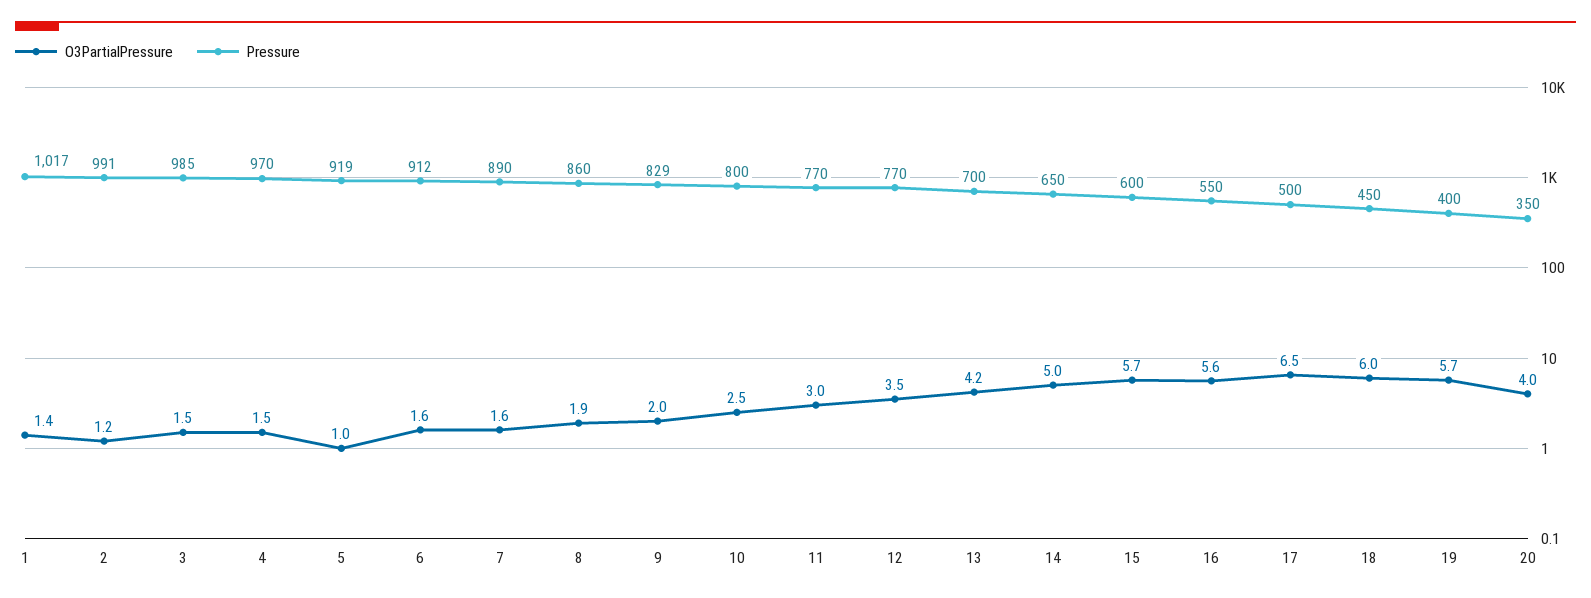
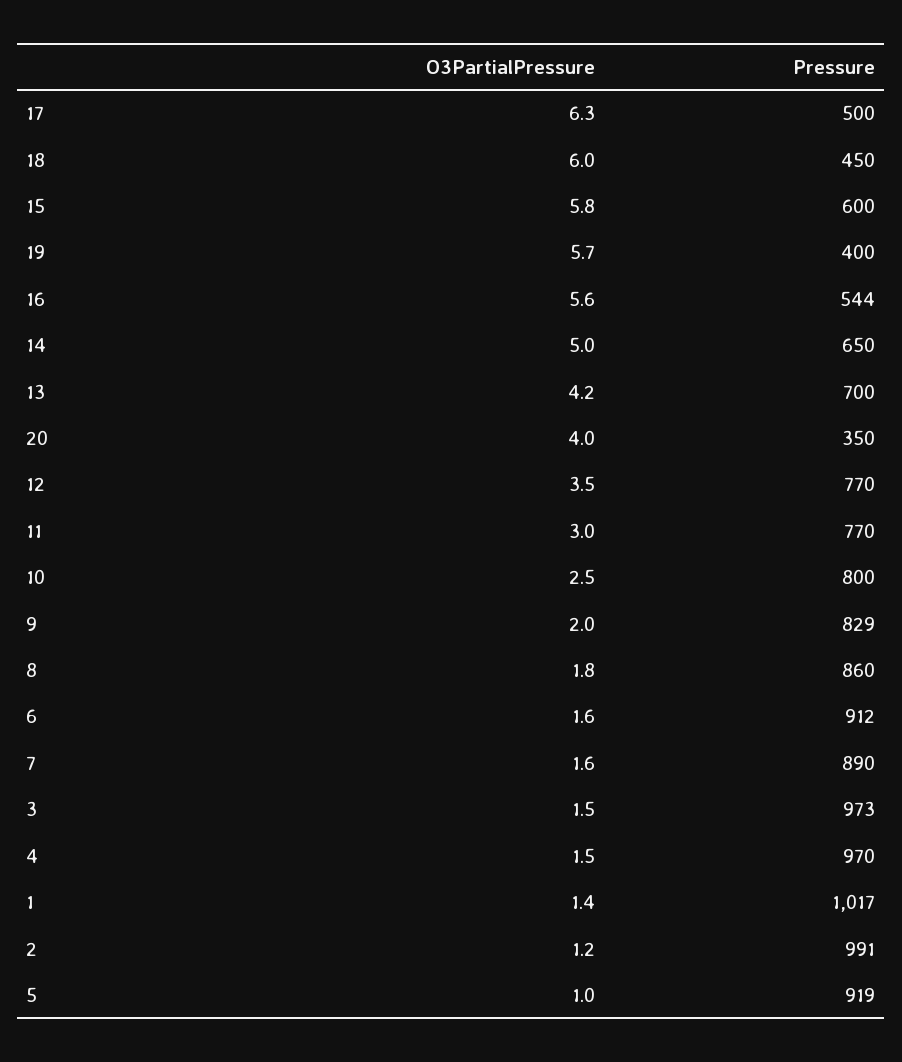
Pressure, 3: 985 -> 973
O3PartialPressure, 8: 1.9 -> 1.8
O3PartialPressure, 15: 5.7 -> 5.8
Pressure, 16: 550 -> 544
O3PartialPressure, 17: 6.5 -> 6.3

